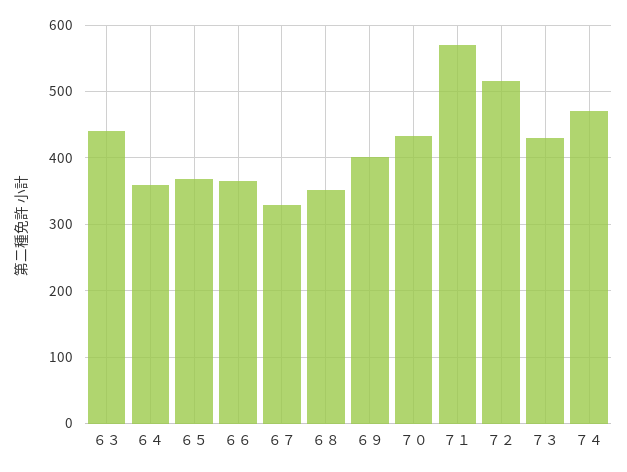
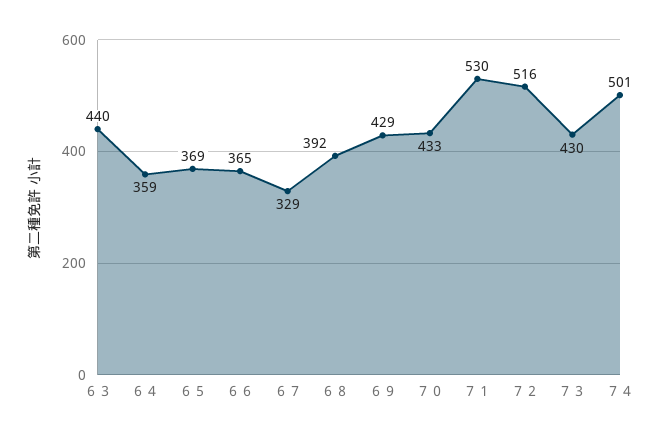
６８: 350 -> 392
６９: 400 -> 429
７１: 570 -> 530
７４: 470 -> 501

